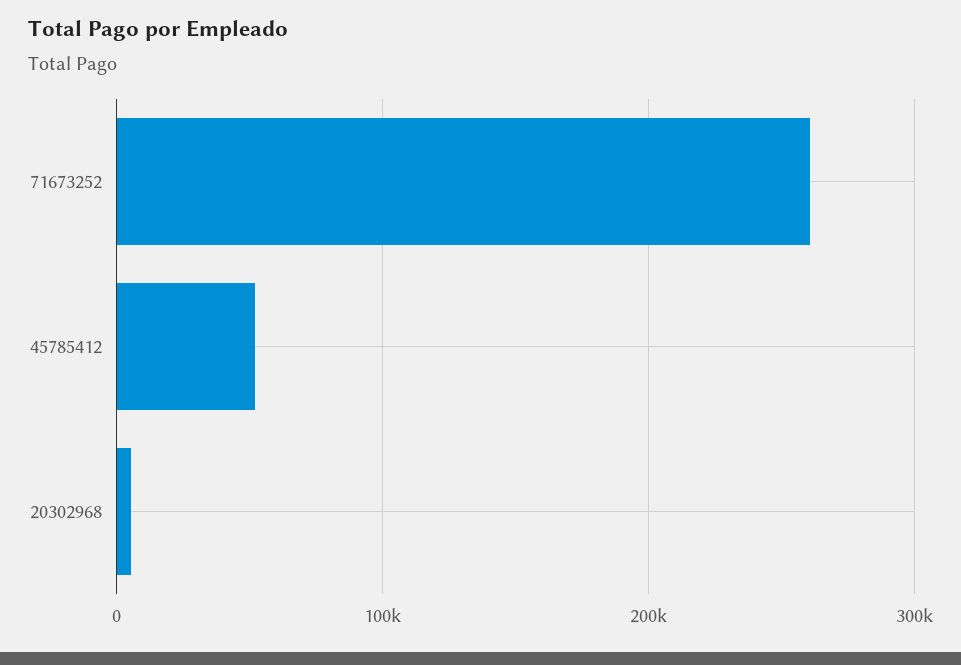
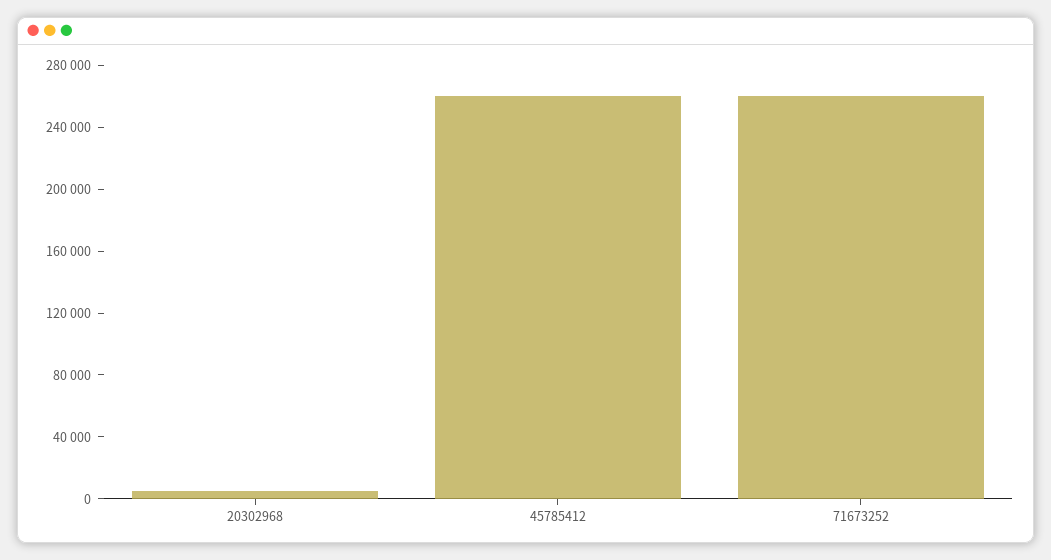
45785412: 50000 -> 260000

